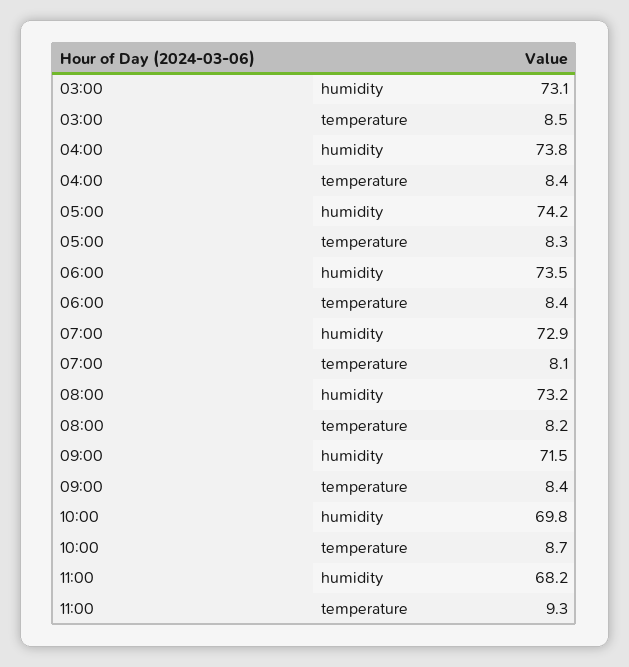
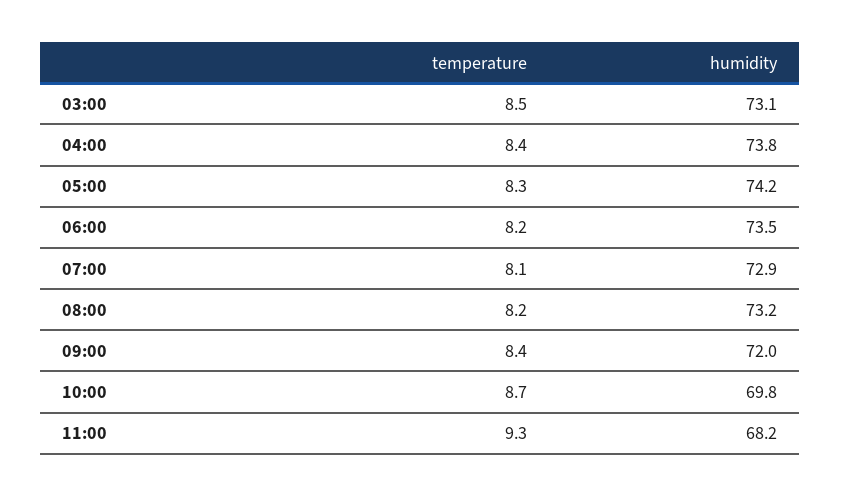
06:00, temperature: 8.4 -> 8.2
09:00, humidity: 71.5 -> 72

